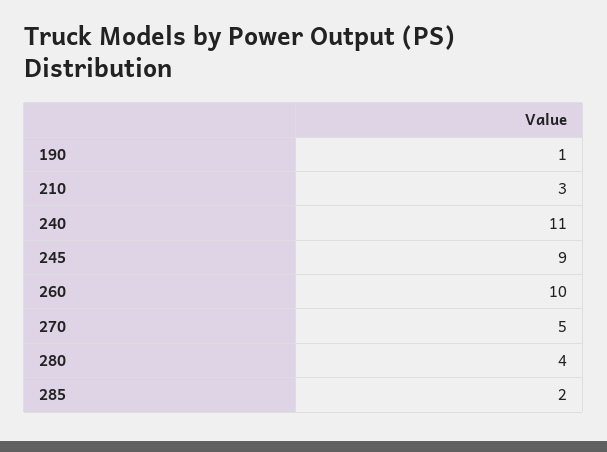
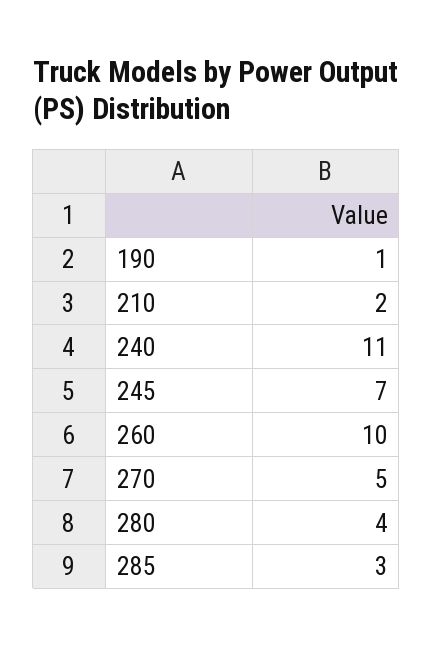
210: 3 -> 2
245: 9 -> 7
285: 2 -> 3

